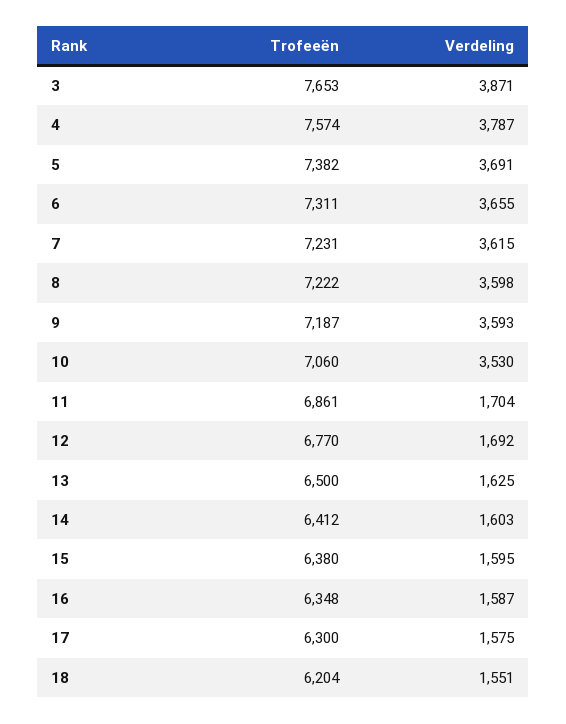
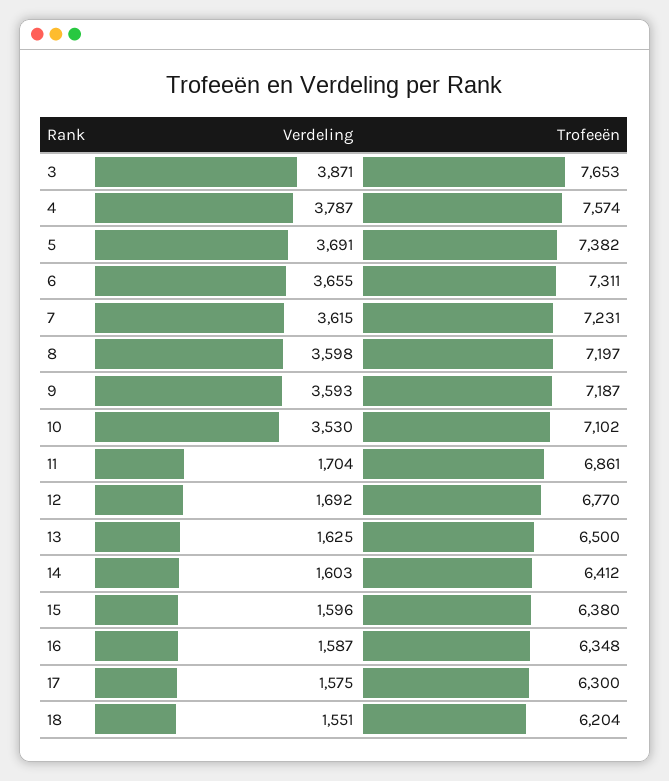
Trofeeën, 8: 7222 -> 7197
Trofeeën, 10: 7060 -> 7102
Verdeling, 15: 1595 -> 1596

